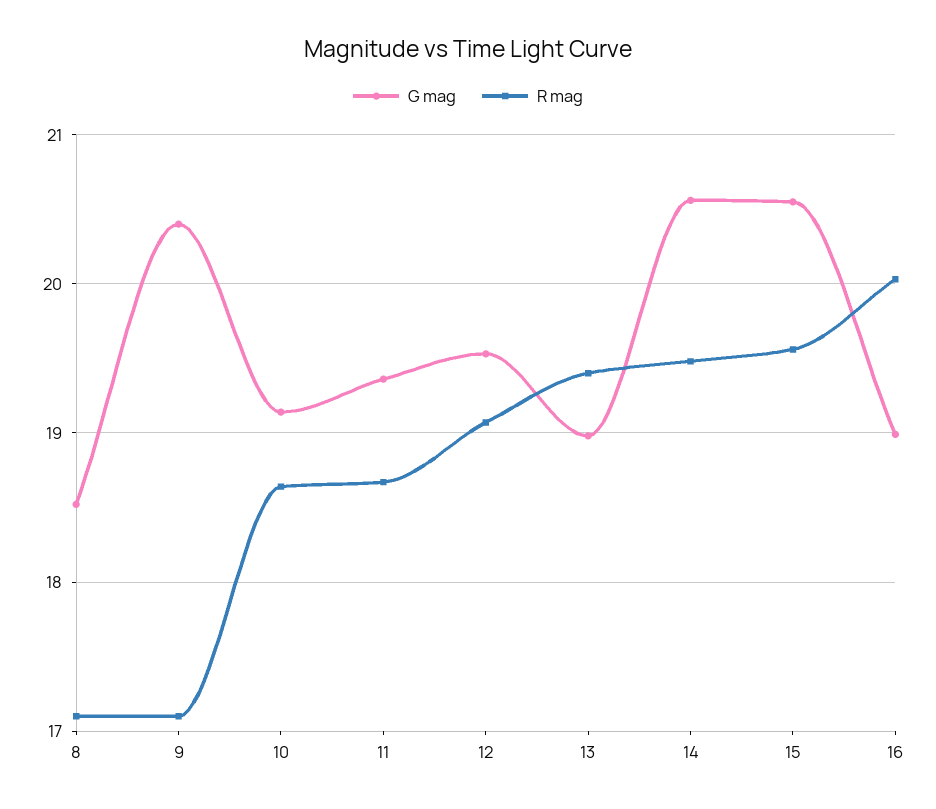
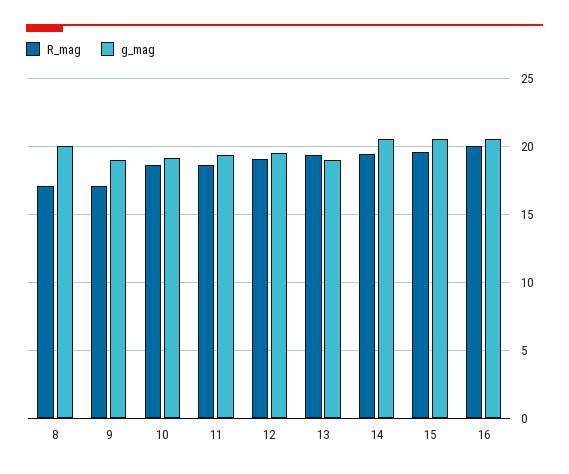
G mag, 8: 18.5 -> 20
G mag, 9: 20.4 -> 19
G mag, 16: 19 -> 20.5

